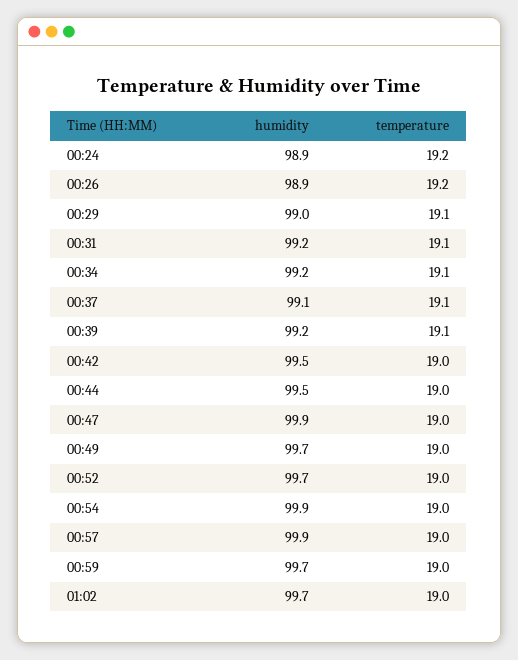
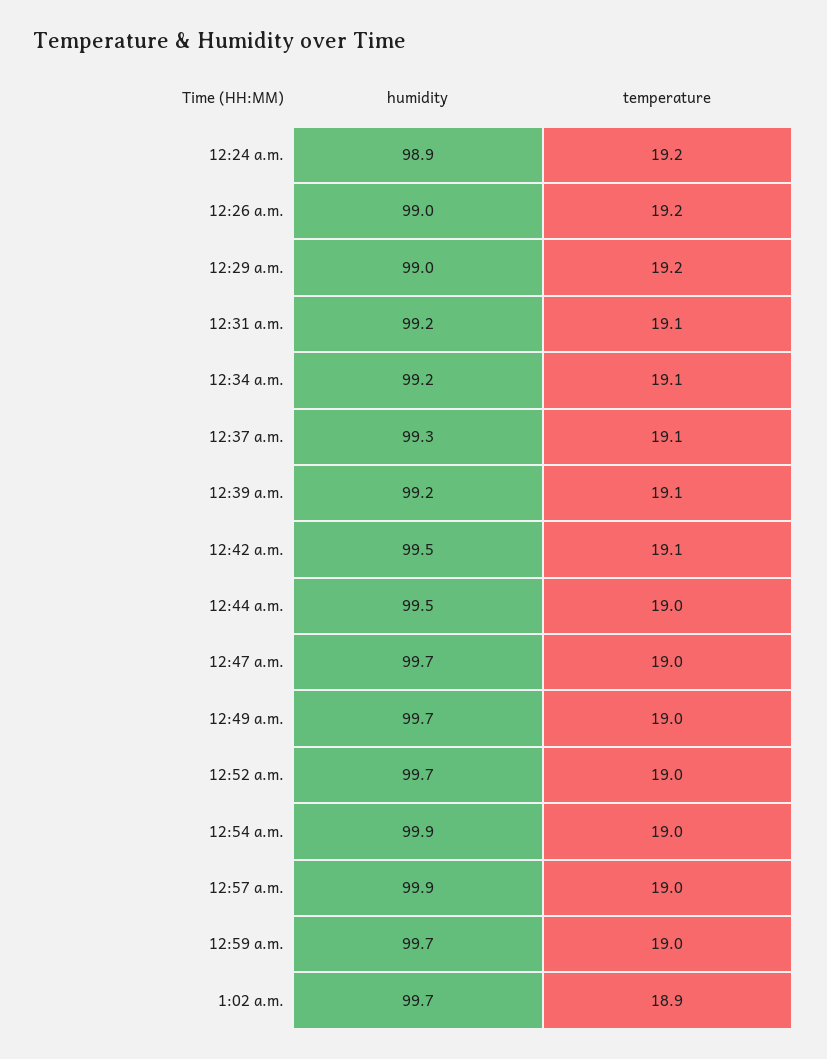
humidity, 00:26: 98.9 -> 99
temperature, 00:29: 19.1 -> 19.2
humidity, 00:37: 99.1 -> 99.3
temperature, 00:42: 19 -> 19.1
humidity, 00:47: 99.9 -> 99.7
temperature, 01:02: 19 -> 18.9

